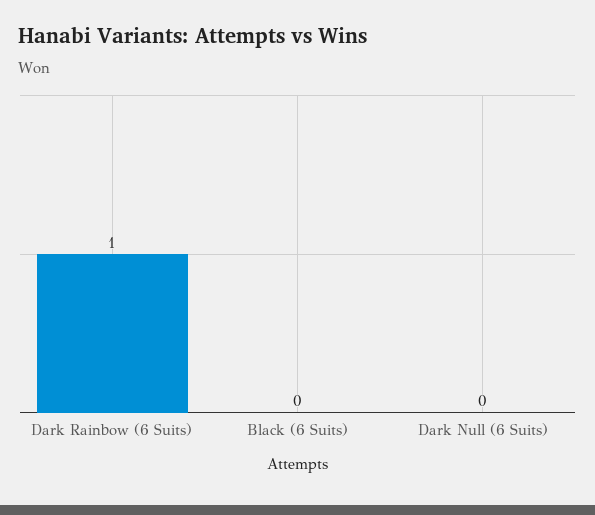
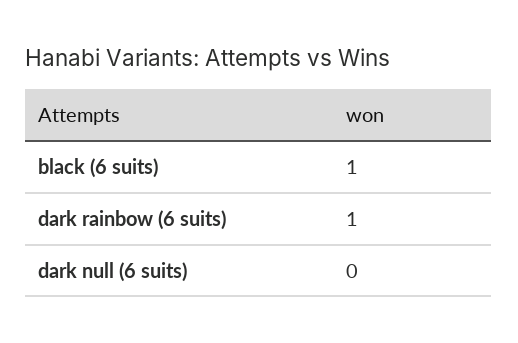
Black (6 Suits): 0 -> 1

